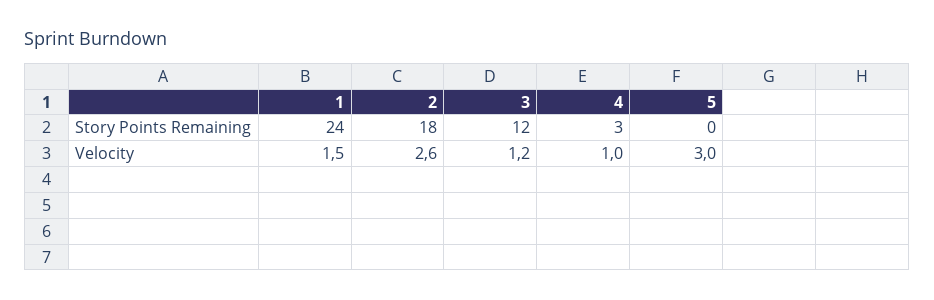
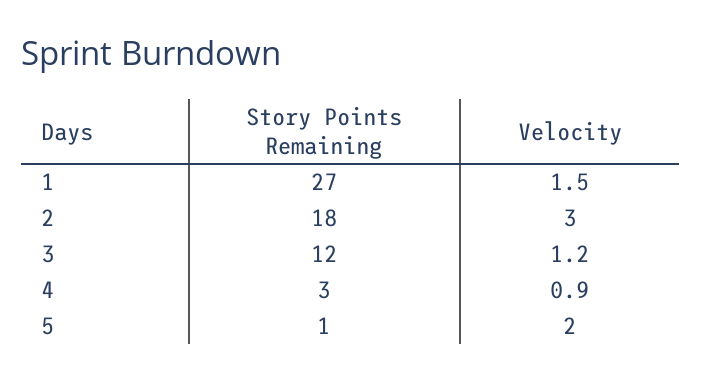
1, Story Points Remaining: 24 -> 27
5, Story Points Remaining: 0 -> 1
2, Velocity: 2.6 -> 3
4, Velocity: 1 -> 0.9
5, Velocity: 3 -> 2

